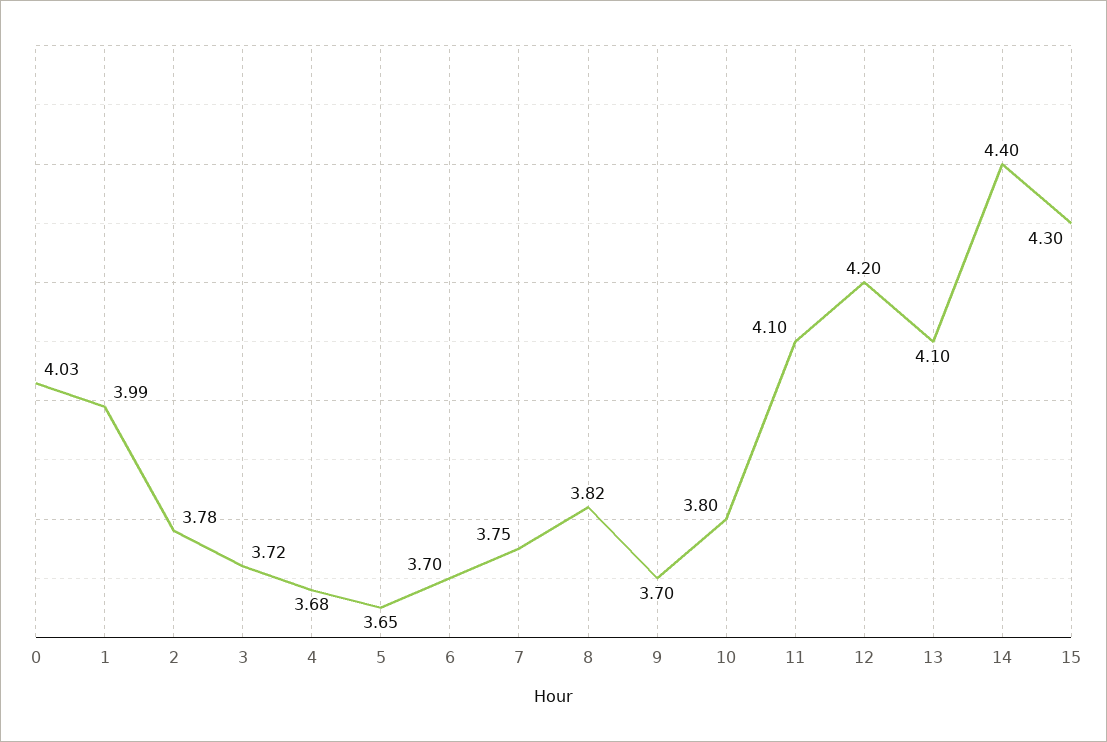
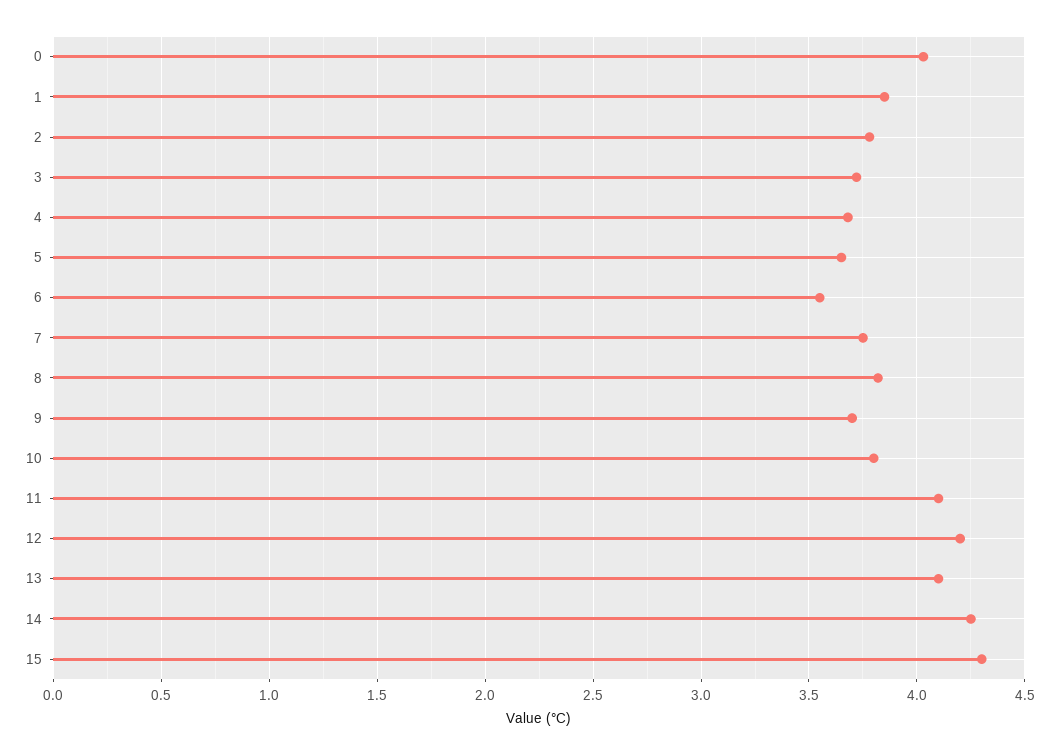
1: 3.99 -> 3.85
6: 3.7 -> 3.55
14: 4.4 -> 4.25

